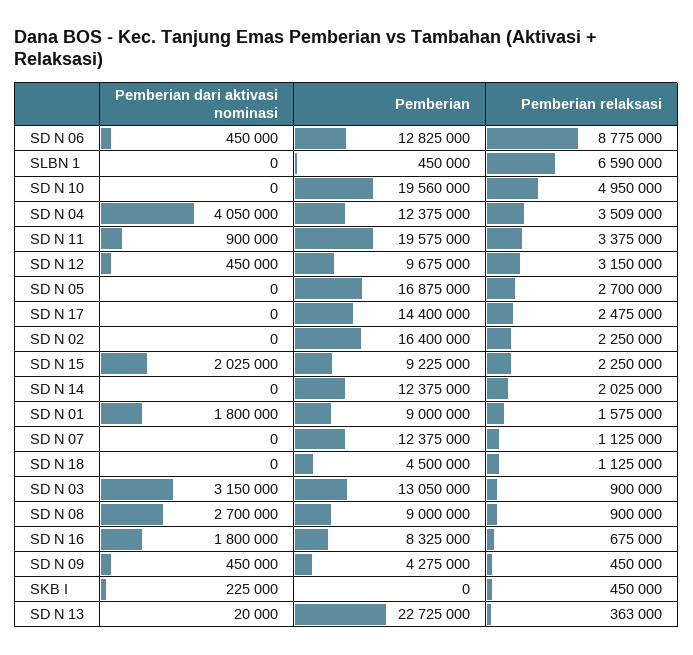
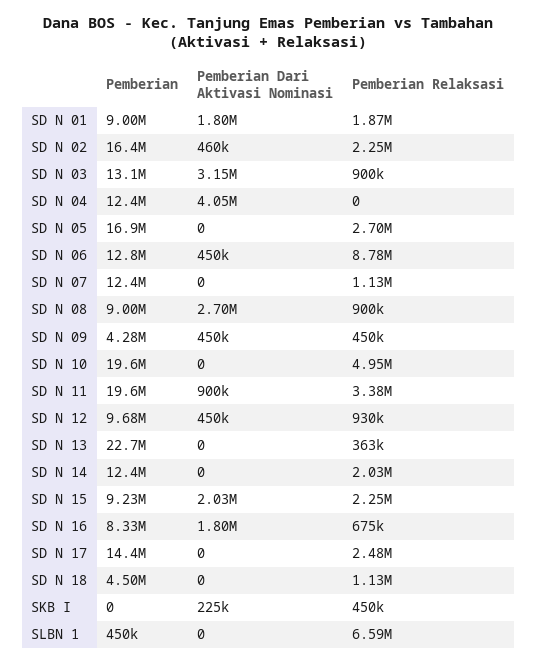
Pemberian relaksasi, SD N 04: 3509000 -> 0
Pemberian relaksasi, SD N 12: 3150000 -> 930000
Pemberian dari aktivasi nominasi, SD N 02: 0 -> 460000
Pemberian relaksasi, SD N 01: 1575000 -> 1870000
Pemberian dari aktivasi nominasi, SD N 13: 20000 -> 0

